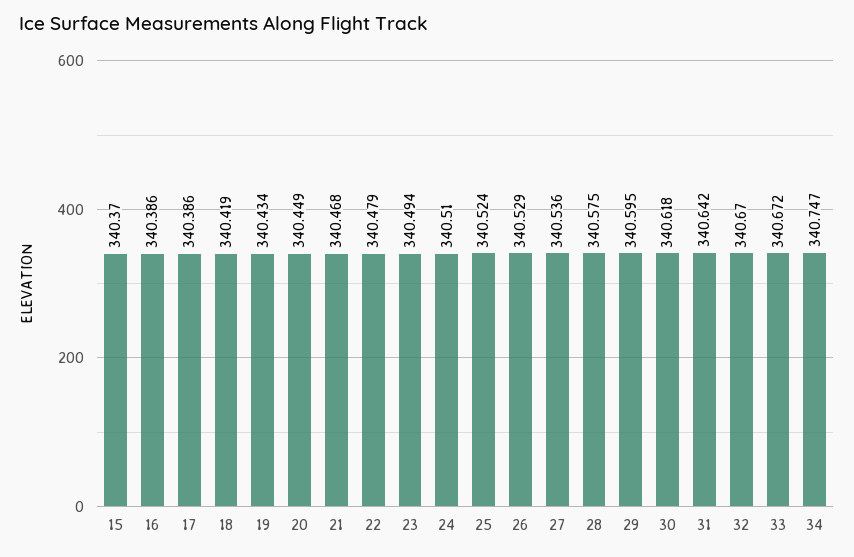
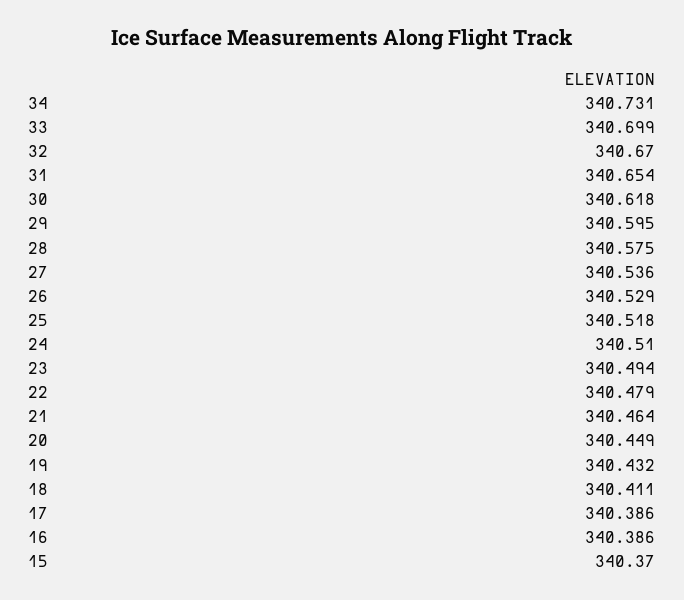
18: 340.419 -> 340.411
19: 340.434 -> 340.432
21: 340.468 -> 340.464
25: 340.524 -> 340.518
31: 340.642 -> 340.654
33: 340.672 -> 340.699
34: 340.747 -> 340.731

